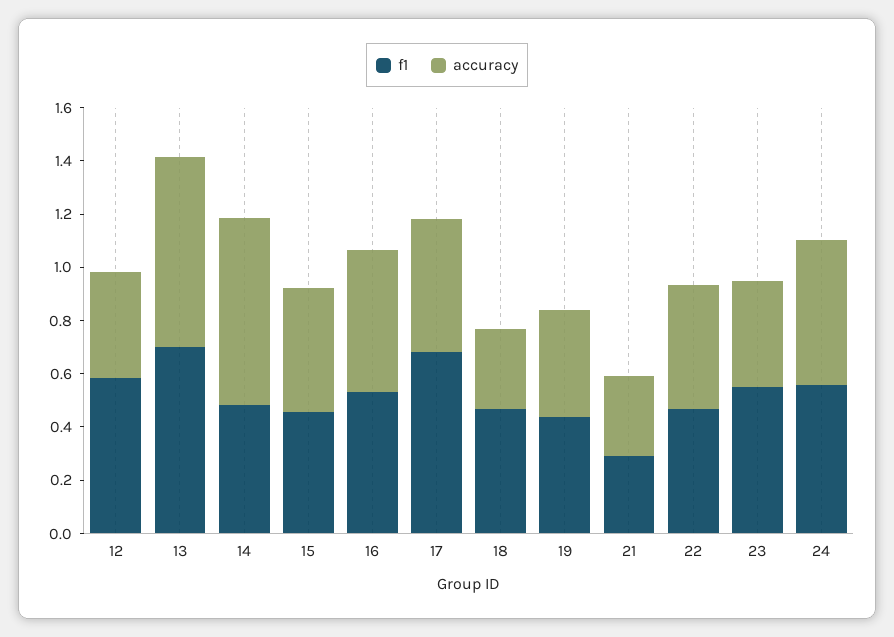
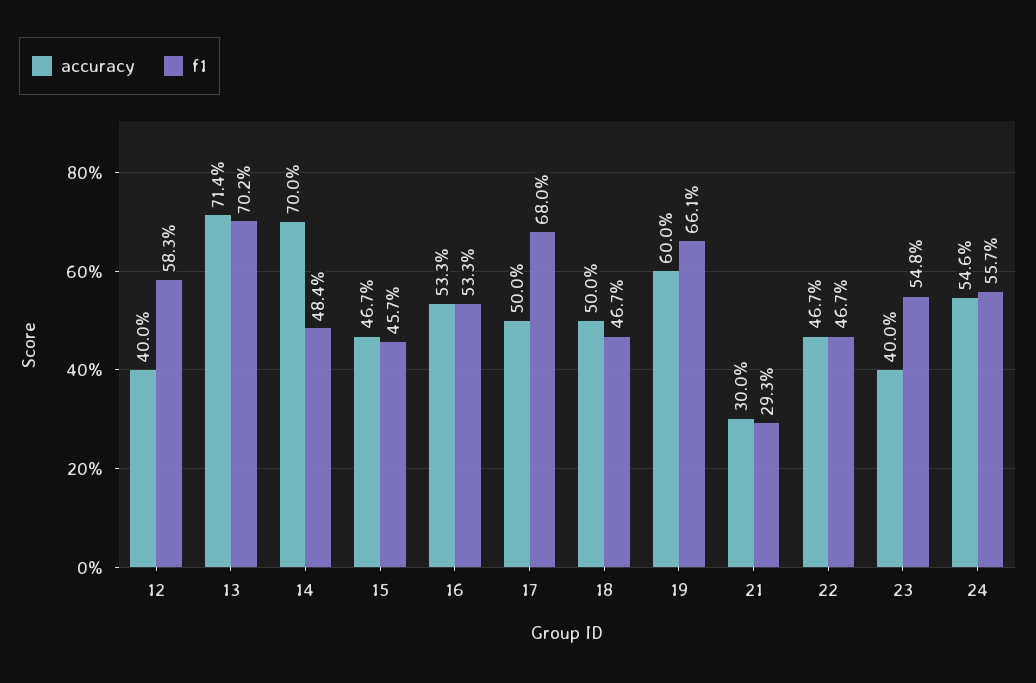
accuracy, 18: 0.3 -> 0.5
f1, 19: 0.45 -> 0.661
accuracy, 19: 0.4 -> 0.6

